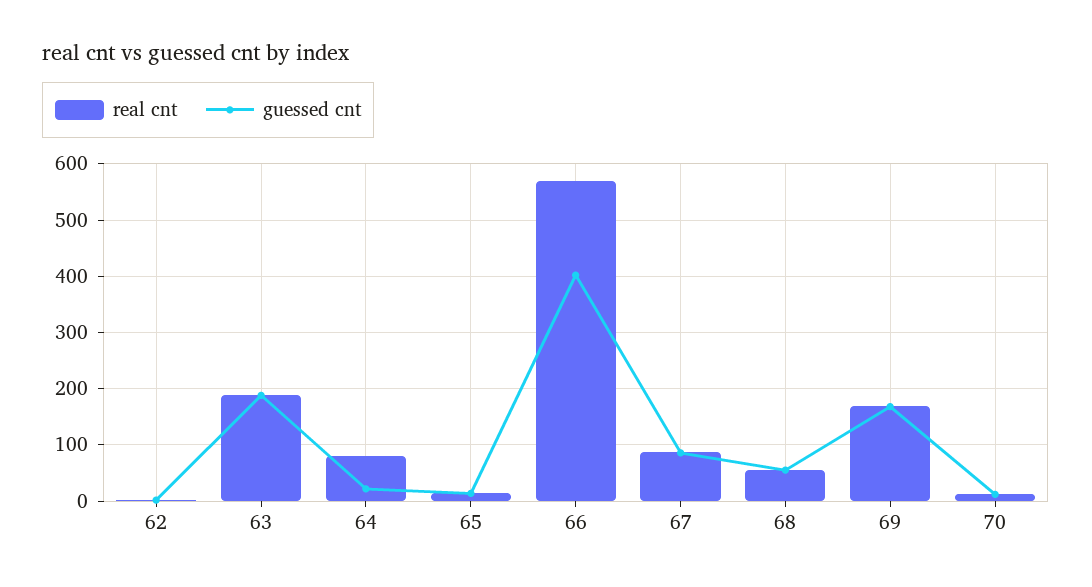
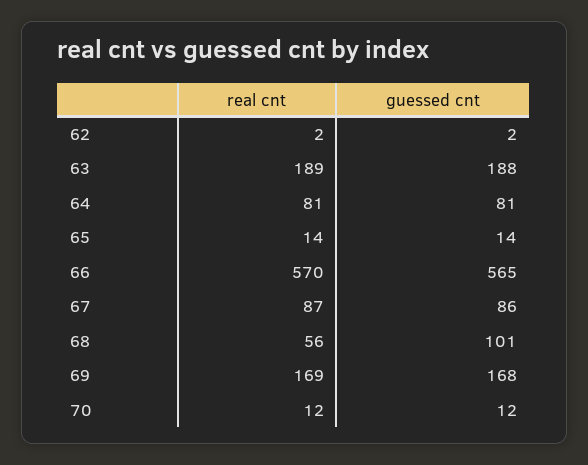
guessed cnt, 64: 20 -> 81
guessed cnt, 66: 400 -> 565
guessed cnt, 68: 60 -> 101

